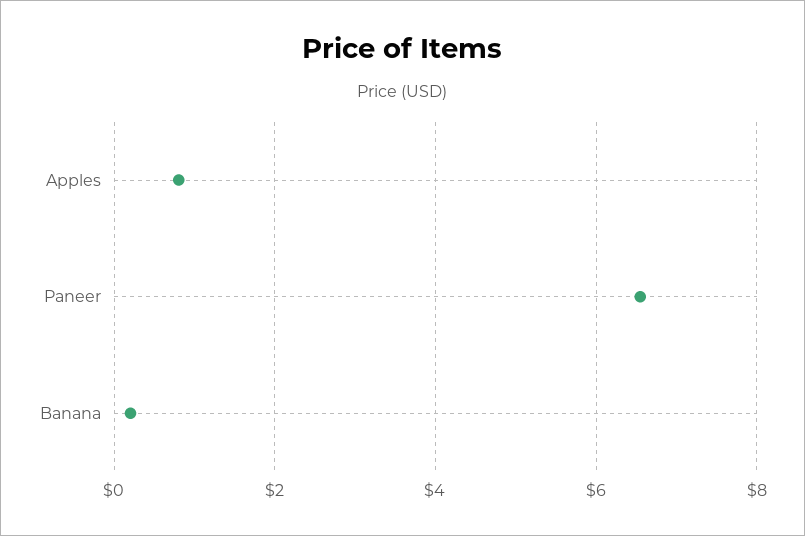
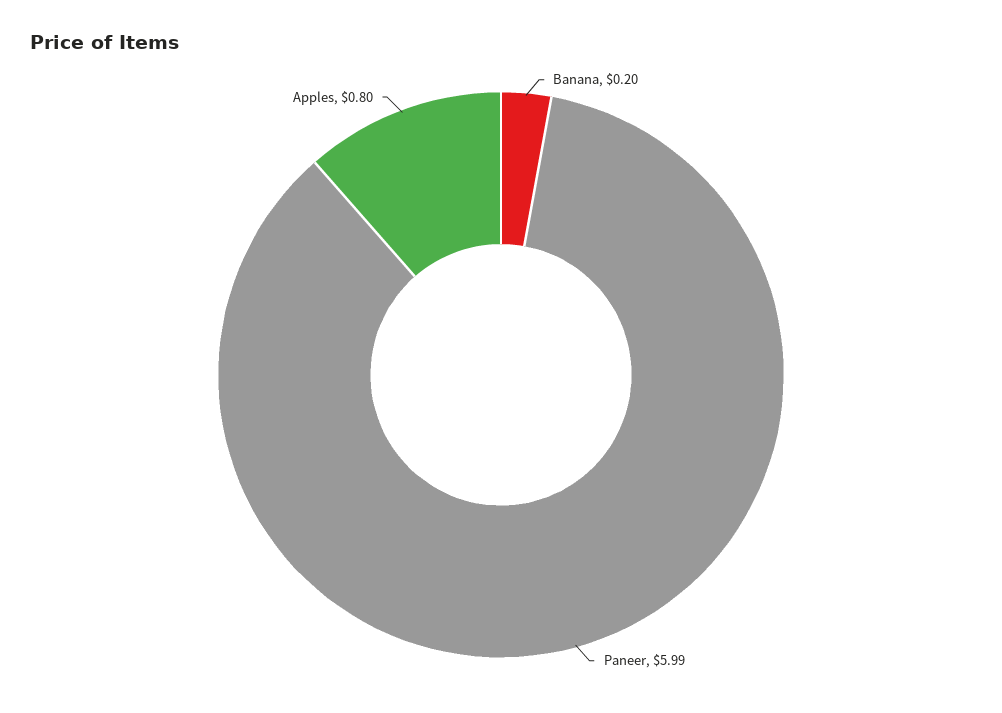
Paneer: 6.6 -> 5.99

